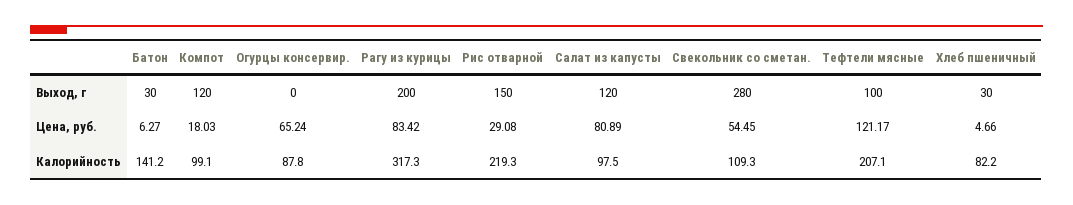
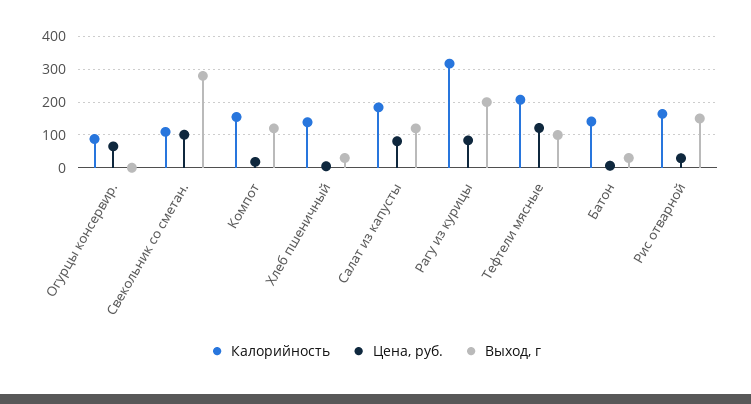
Цена, руб., Свекольник со сметан.: 54.45 -> 100
Калорийность, Компот: 99.1 -> 160
Калорийность, Рис отварной: 219.3 -> 160
Калорийность, Салат из капусты: 97.5 -> 180
Калорийность, Хлеб пшеничный: 82.2 -> 140

